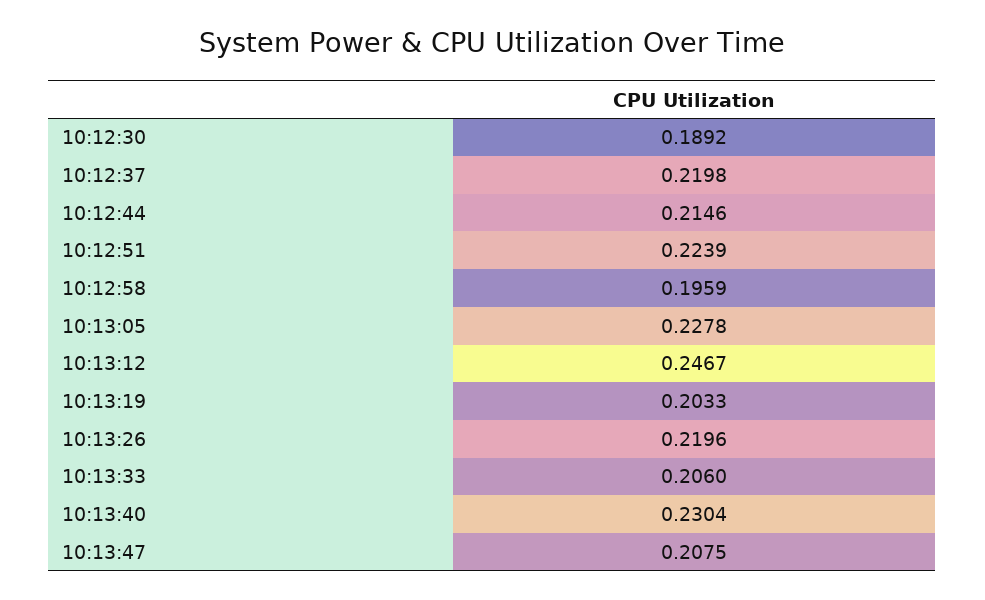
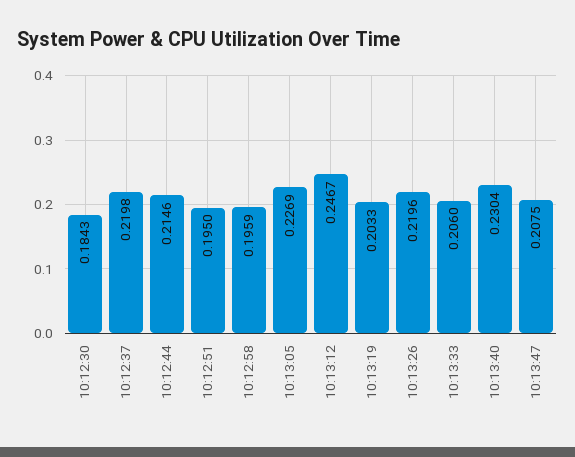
10:12:30: 0.1892 -> 0.1843
10:12:51: 0.2239 -> 0.195
10:13:05: 0.2278 -> 0.2269

